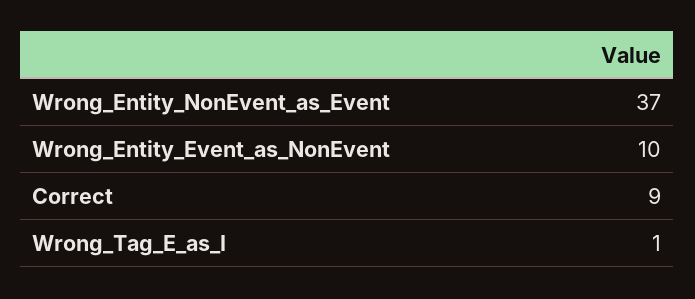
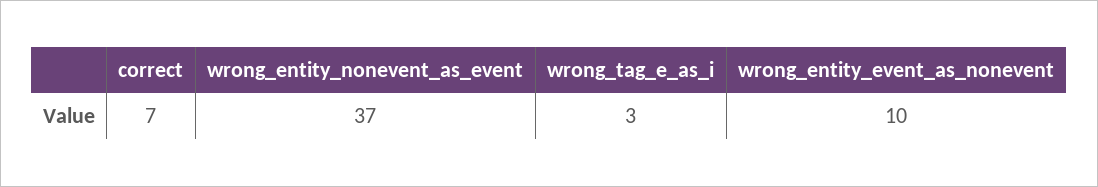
Correct: 9 -> 7
Wrong_Tag_E_as_I: 1 -> 3

